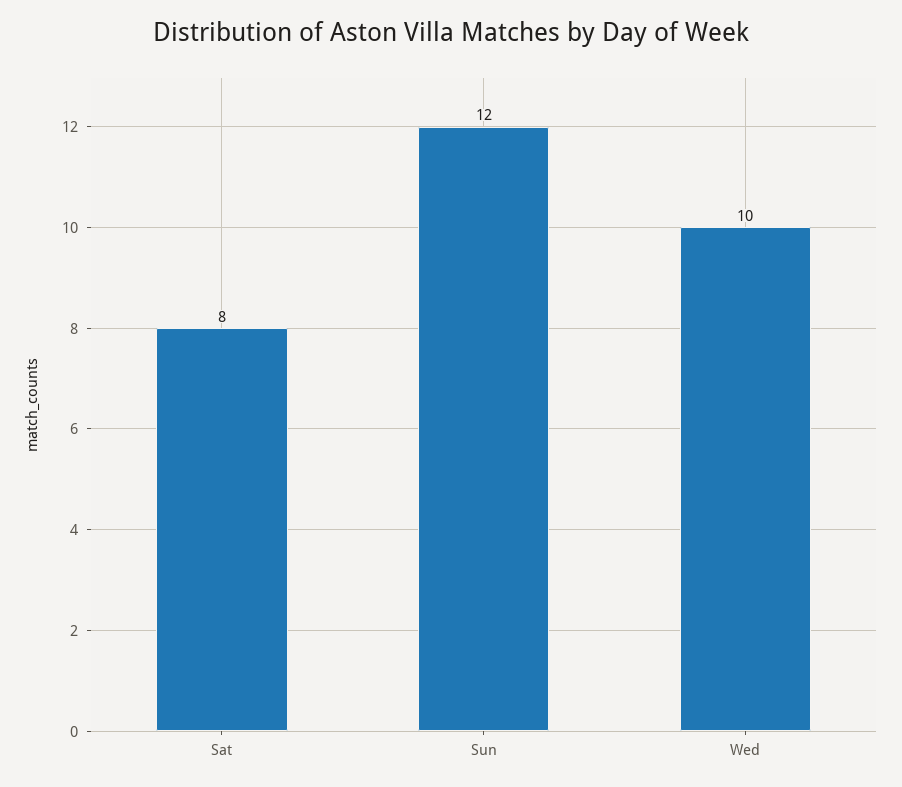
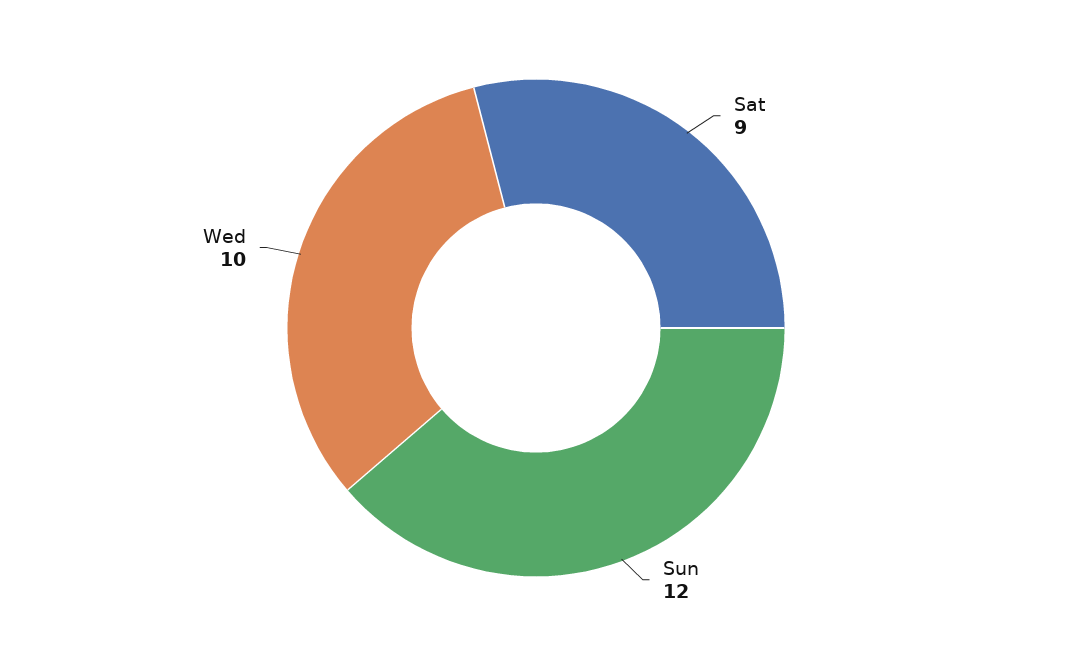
Sat: 8 -> 9

